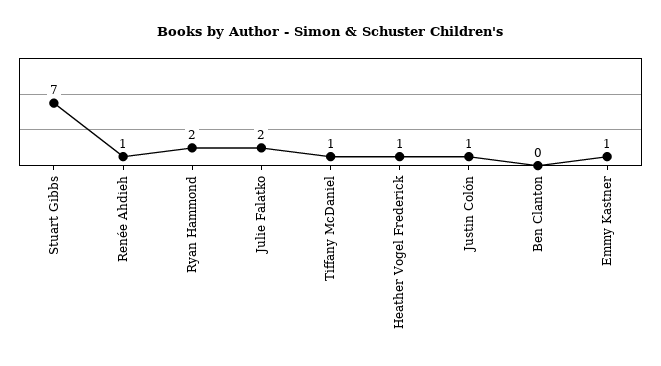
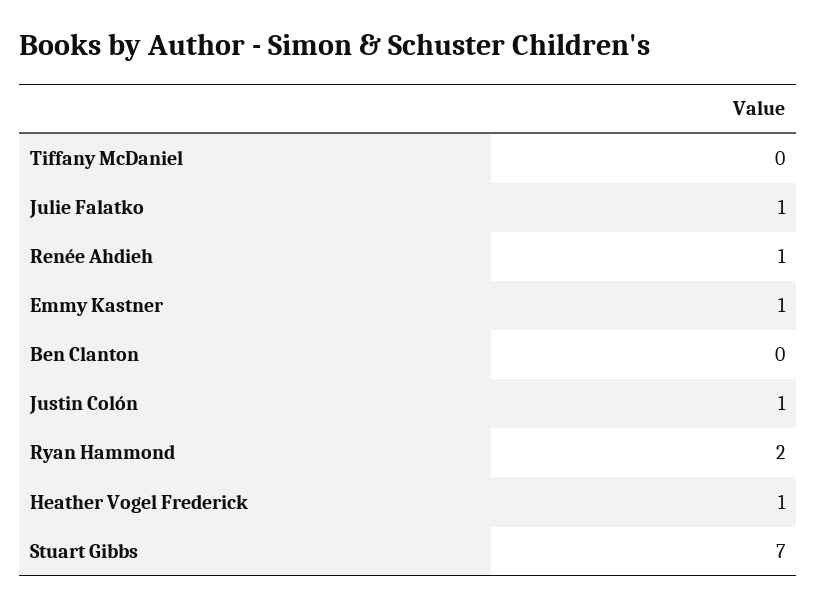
Julie Falatko: 2 -> 1
Tiffany McDaniel: 1 -> 0

